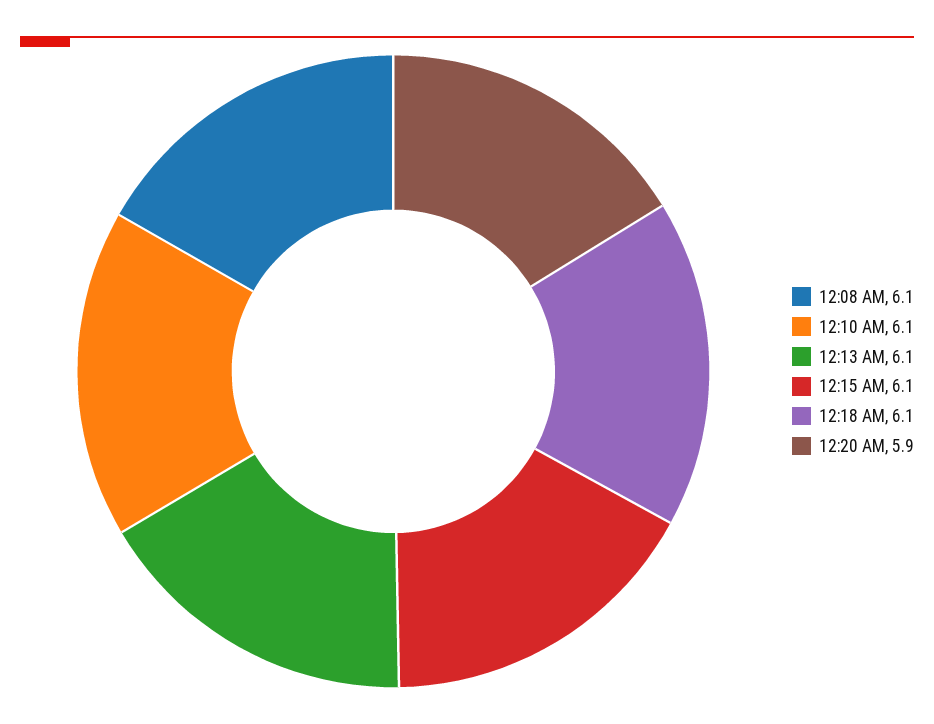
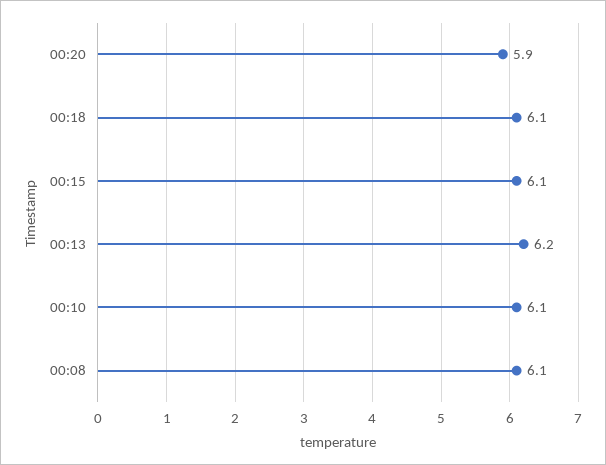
12:13 AM: 6.1 -> 6.2

